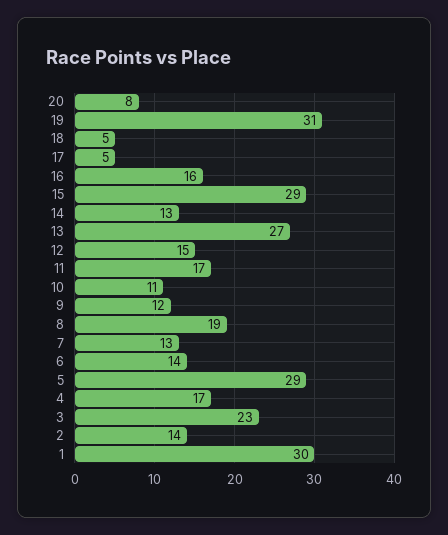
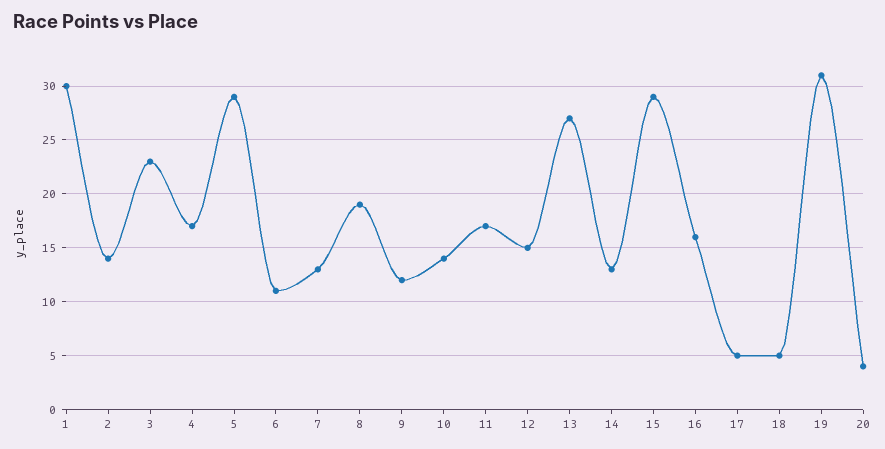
20: 8 -> 4
10: 11 -> 14
6: 14 -> 11

